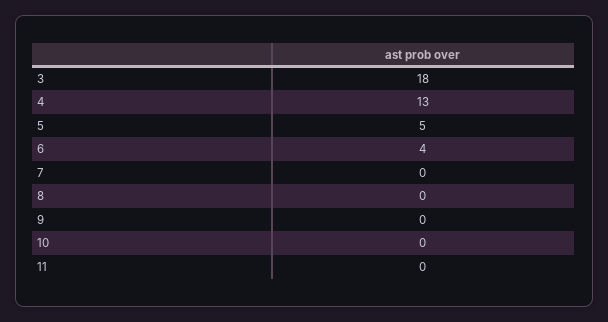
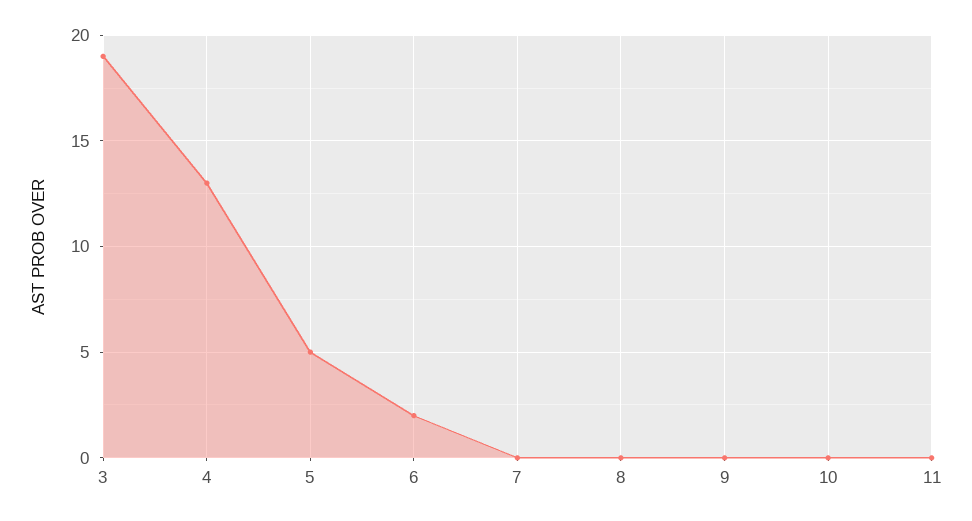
3: 18 -> 19
6: 4 -> 2

